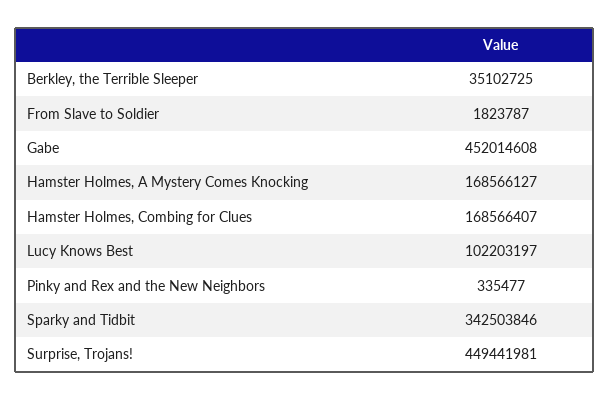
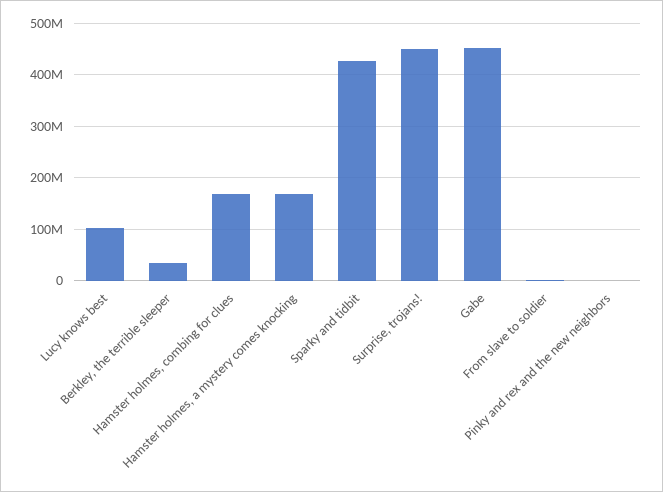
Sparky and Tidbit: 342503846 -> 420000000

